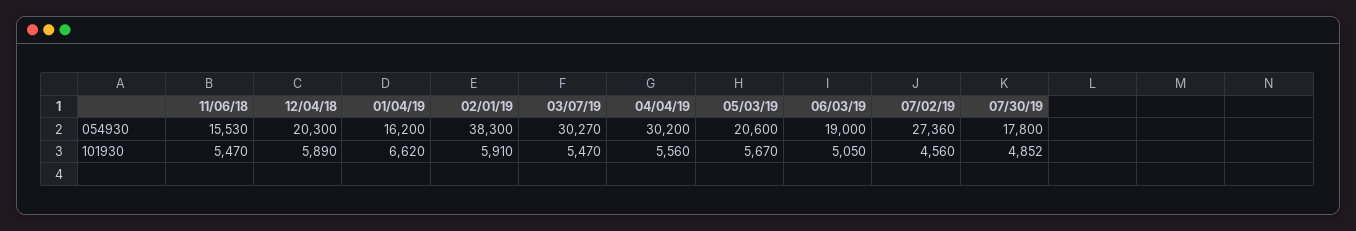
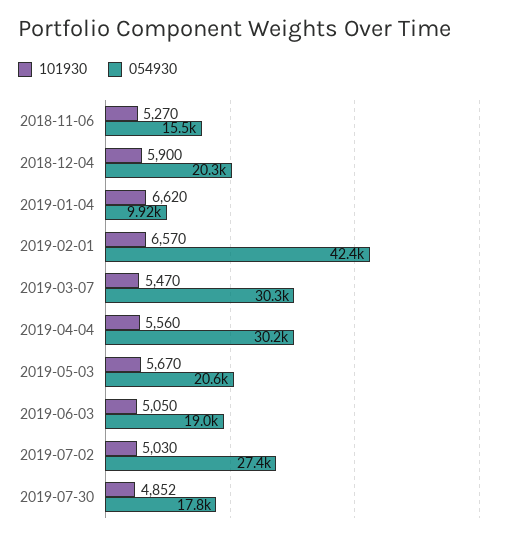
054930, 01/04/19: 16200 -> 9920
054930, 02/01/19: 38300 -> 42400
101930, 11/06/18: 5470 -> 5270
101930, 12/04/18: 5890 -> 5900
101930, 02/01/19: 5910 -> 6570
101930, 07/02/19: 4560 -> 5030

